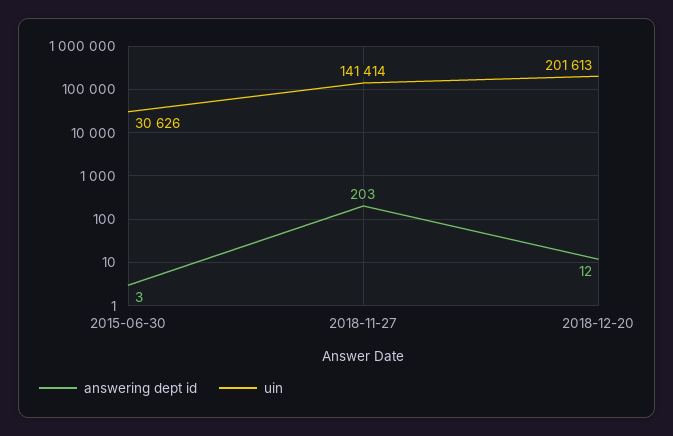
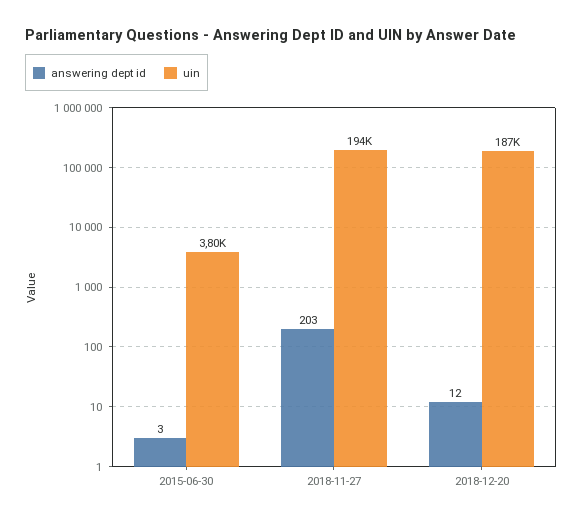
uin, 2015-06-30: 30626 -> 3800
uin, 2018-11-27: 141414 -> 194000
uin, 2018-12-20: 201613 -> 187000

